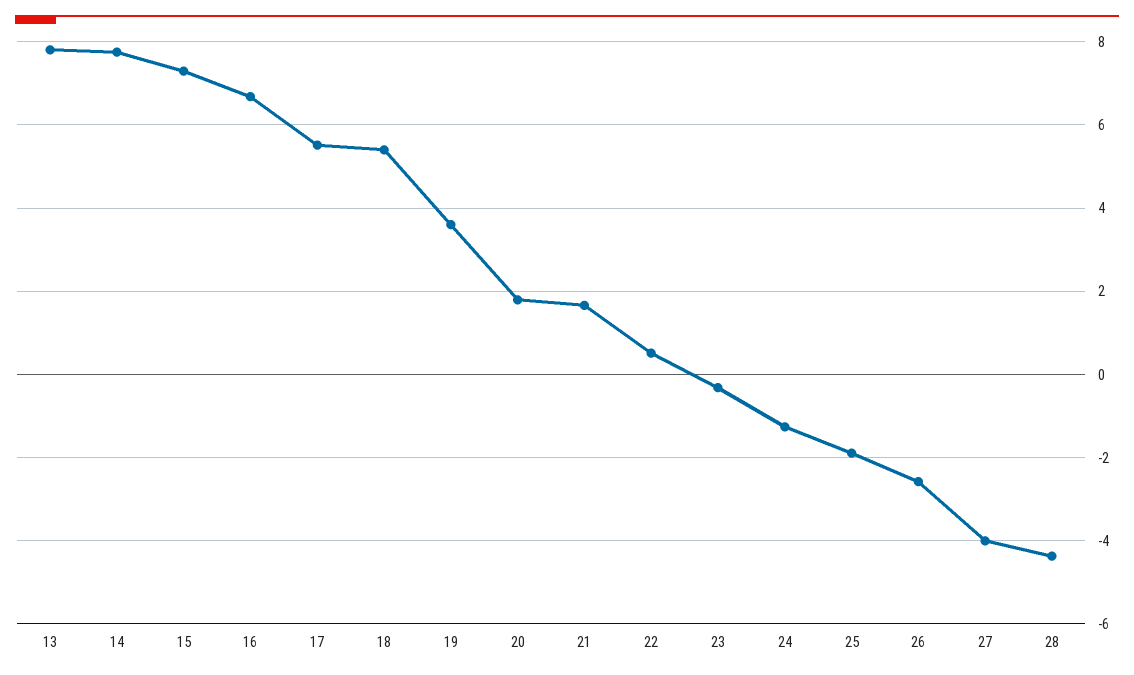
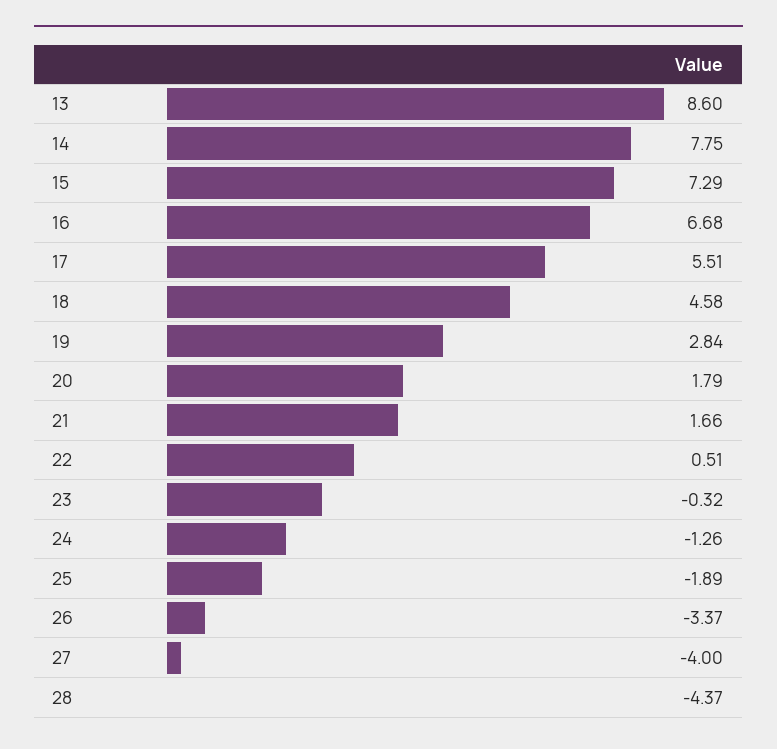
13: 7.8 -> 8.6
18: 5.4 -> 4.58
19: 3.6 -> 2.84
26: -2.6 -> -3.37

